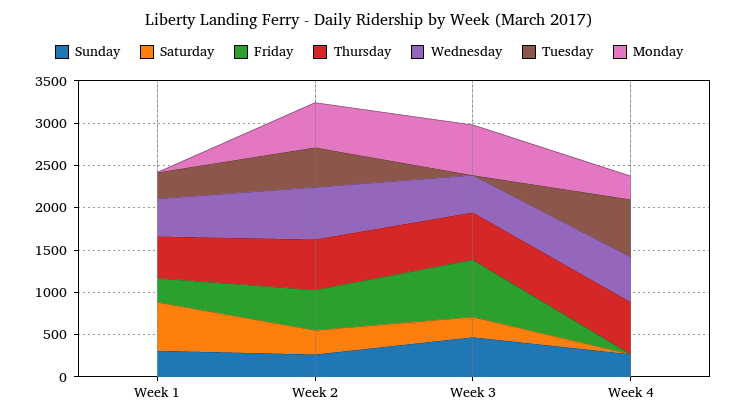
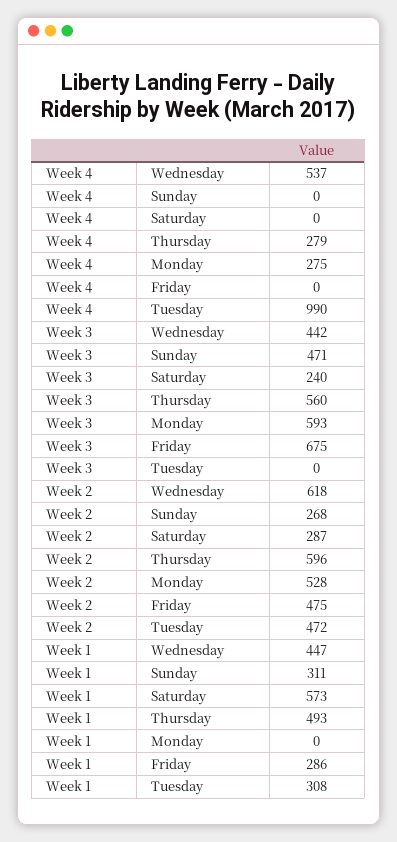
Sunday, Week 4: 300 -> 0
Thursday, Week 4: 600 -> 279
Tuesday, Week 4: 700 -> 990

